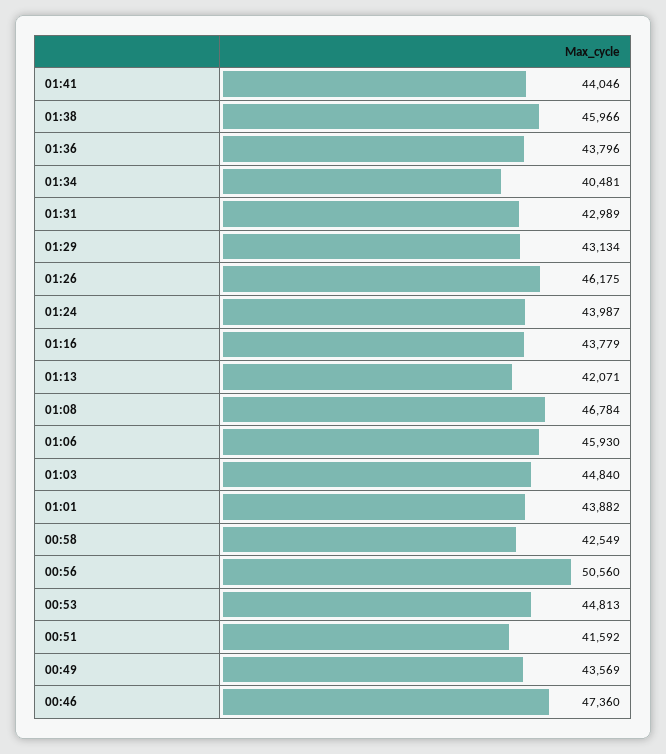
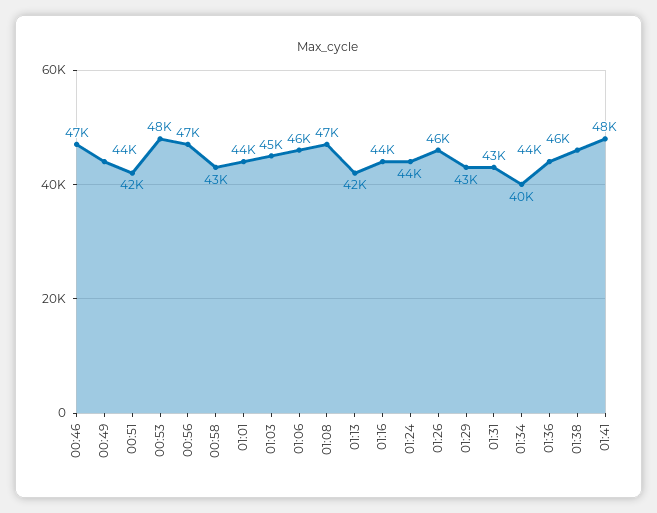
01:41: 44046 -> 48000
00:56: 50560 -> 47000
00:53: 44813 -> 48000

